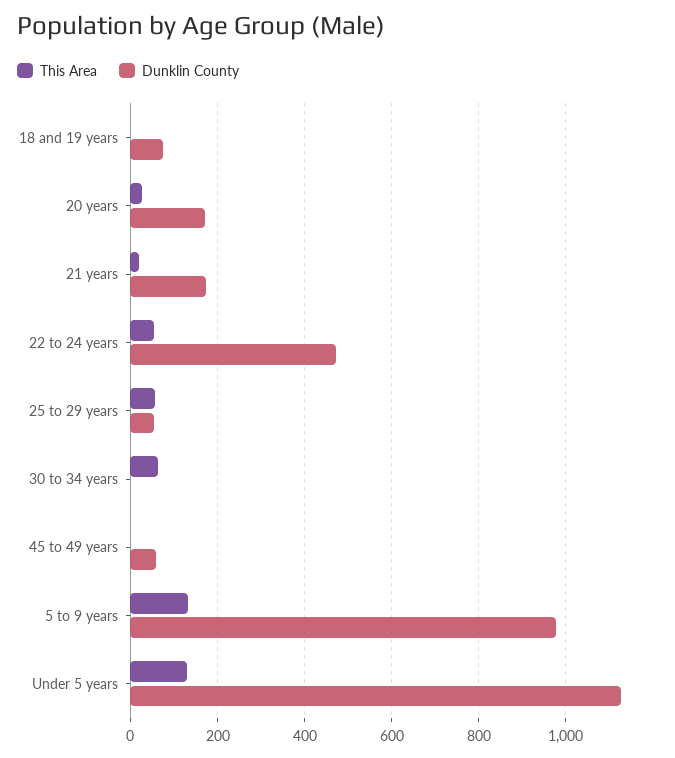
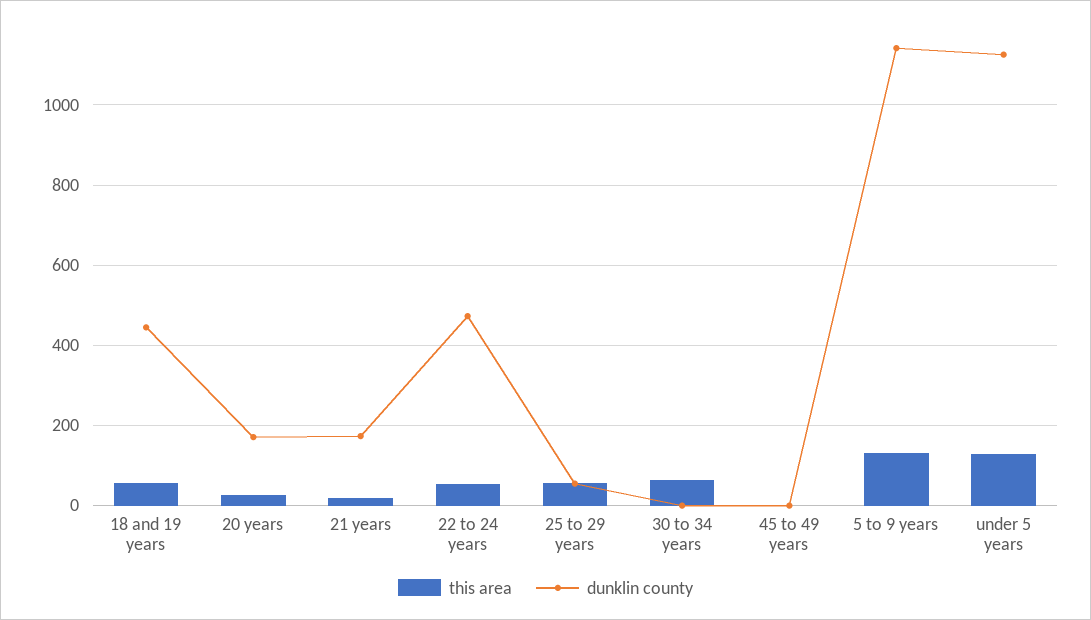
This Area, 18 and 19 years: 0 -> 60
Dunklin County, 18 and 19 years: 80 -> 440
Dunklin County, 45 to 49 years: 60 -> 0
Dunklin County, 5 to 9 years: 980 -> 1140

